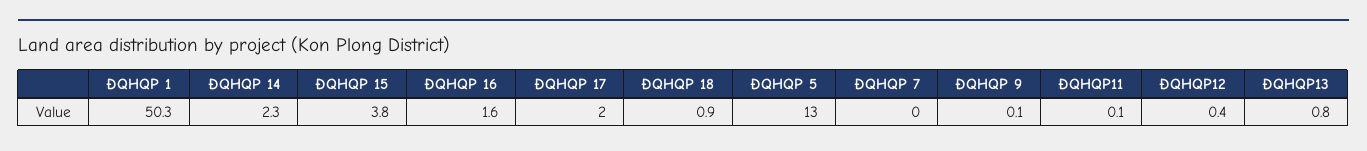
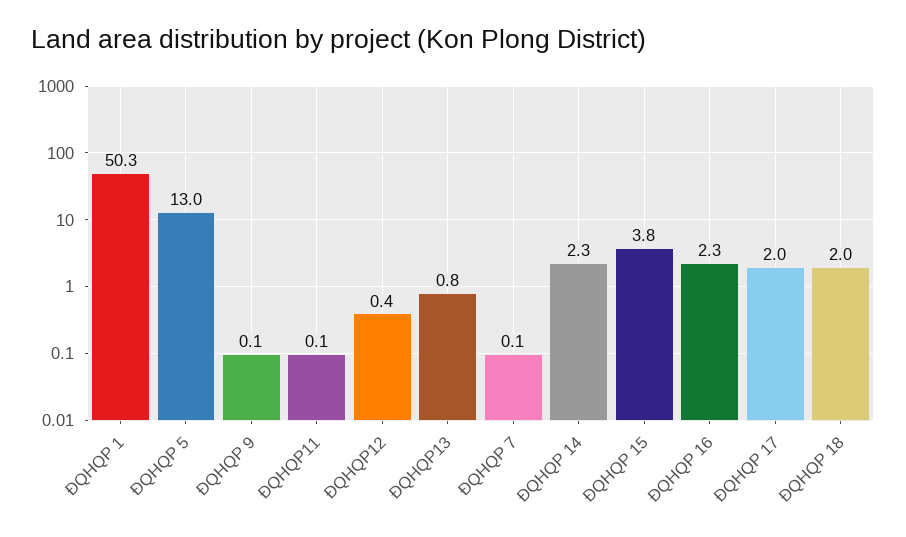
ĐQHQP 16: 1.6 -> 2.3
ĐQHQP 18: 0.9 -> 2
ĐQHQP 7: 0 -> 0.1

